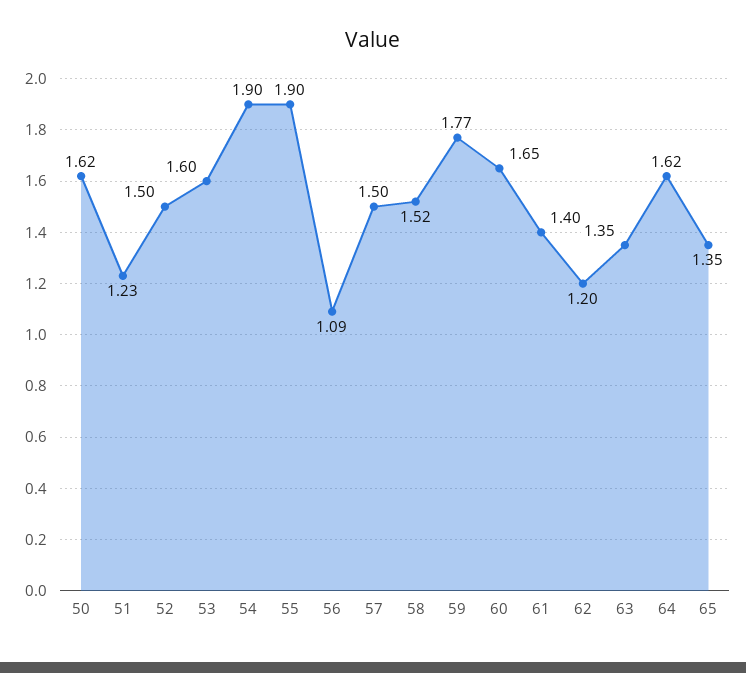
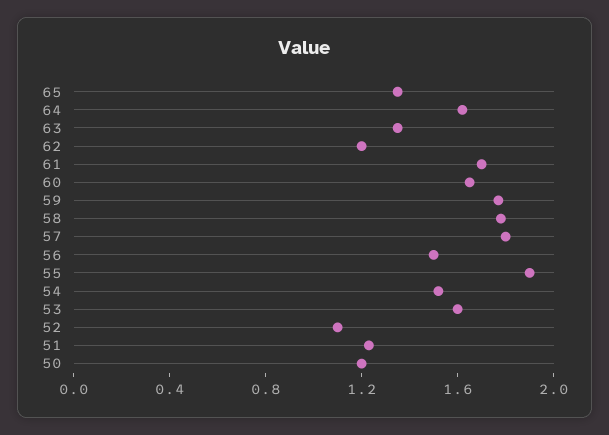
50: 1.62 -> 1.2
52: 1.5 -> 1.1
54: 1.9 -> 1.5
56: 1.09 -> 1.5
57: 1.5 -> 1.8
58: 1.52 -> 1.8
61: 1.4 -> 1.7

